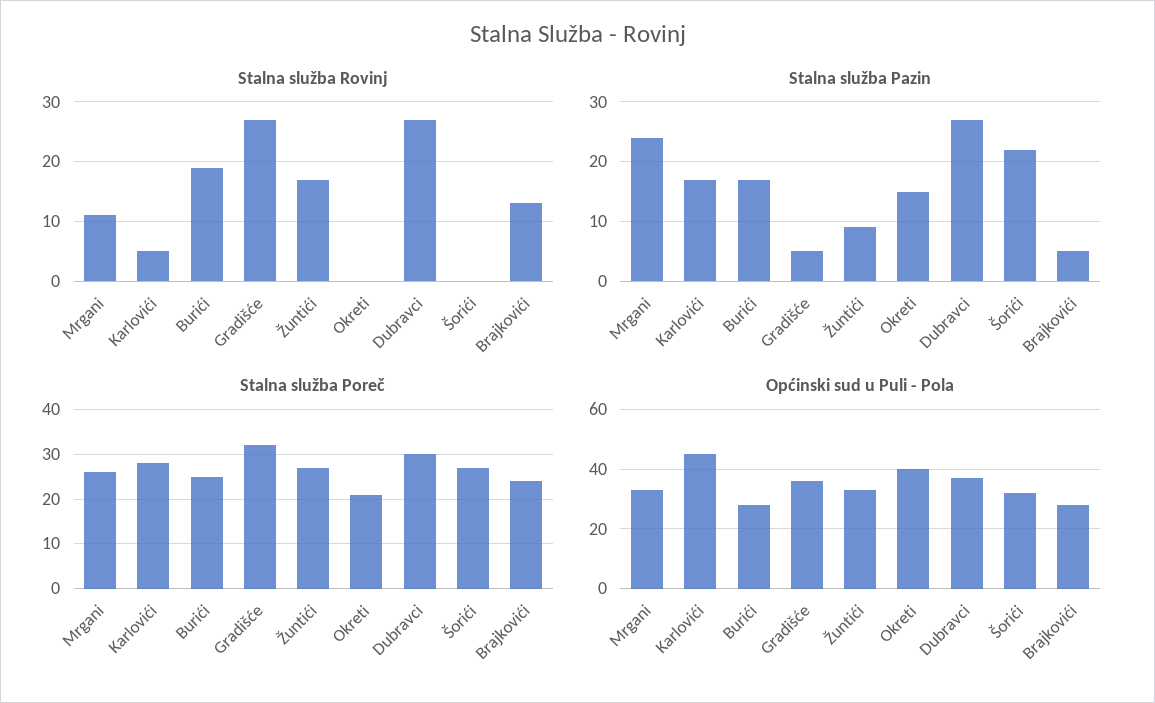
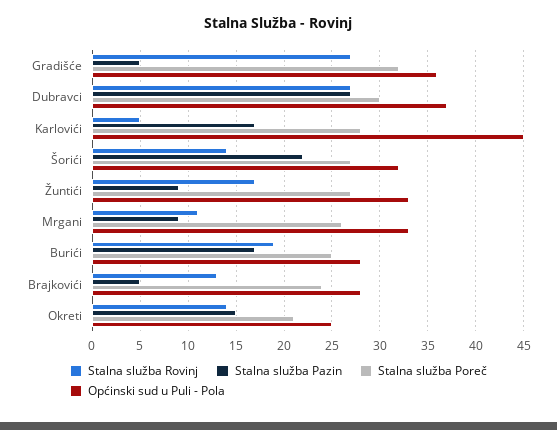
Stalna služba Rovinj, Okreti: 0 -> 14
Stalna služba Rovinj, Šorići: 0 -> 14
Stalna služba Pazin, Mrgani: 25 -> 9
Općinski sud u Puli - Pola, Okreti: 40 -> 25

